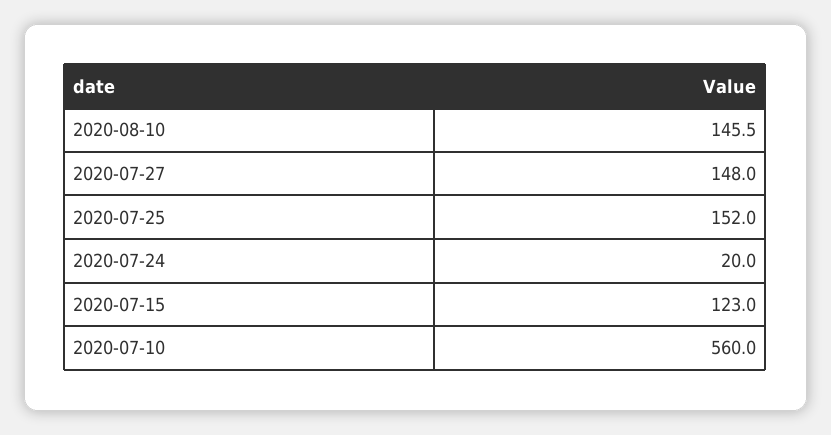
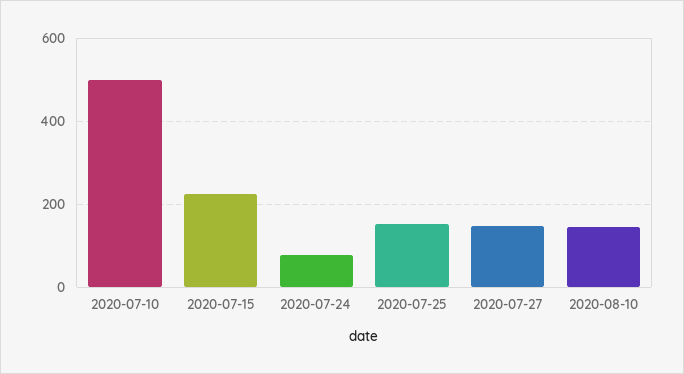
2020-07-24: 20 -> 80
2020-07-15: 123 -> 220
2020-07-10: 560 -> 500

